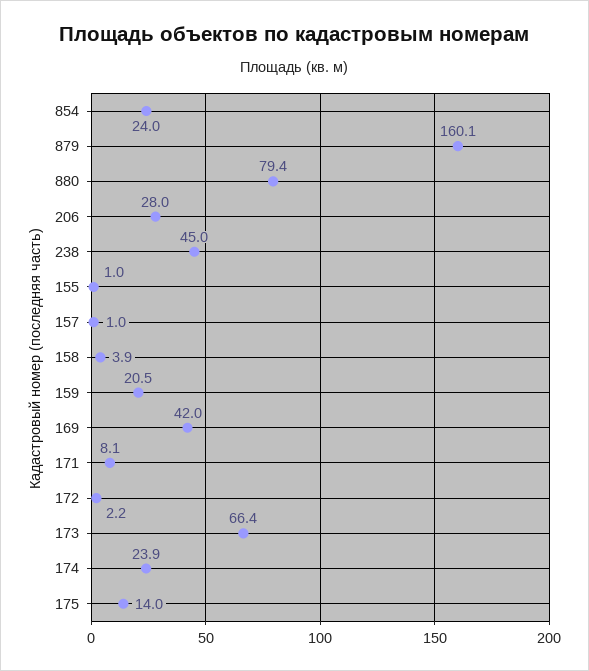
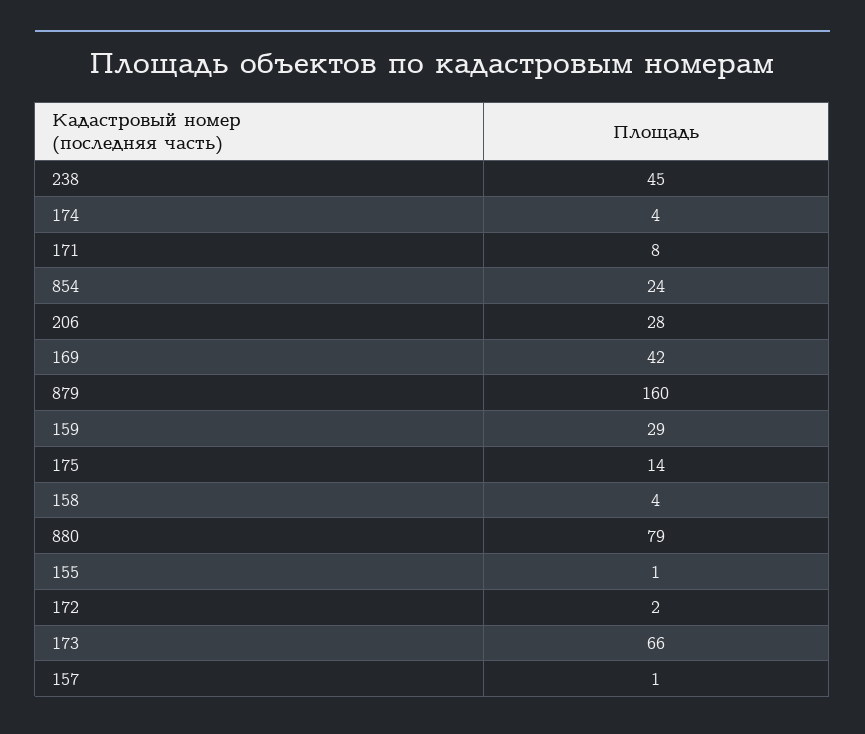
159: 20.5 -> 29
174: 23.9 -> 4

